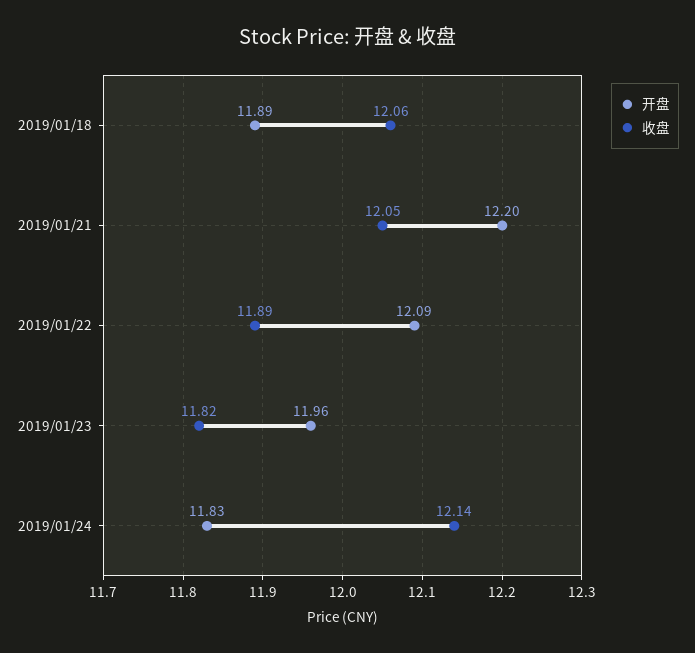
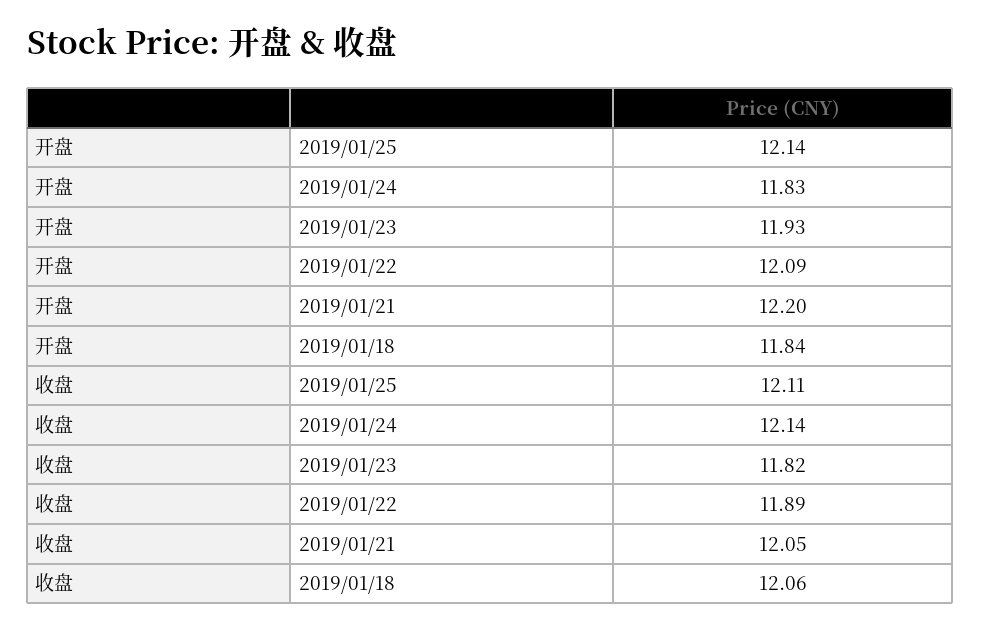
开盘, 2019/01/18: 11.89 -> 11.84
开盘, 2019/01/23: 11.96 -> 11.93
开盘, 2019/01/25: none -> 12.14
收盘, 2019/01/25: none -> 12.11

